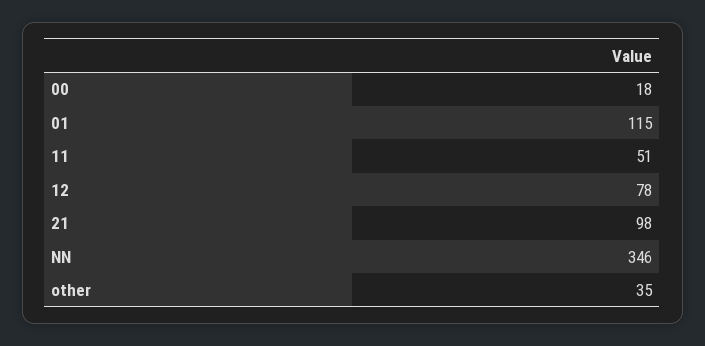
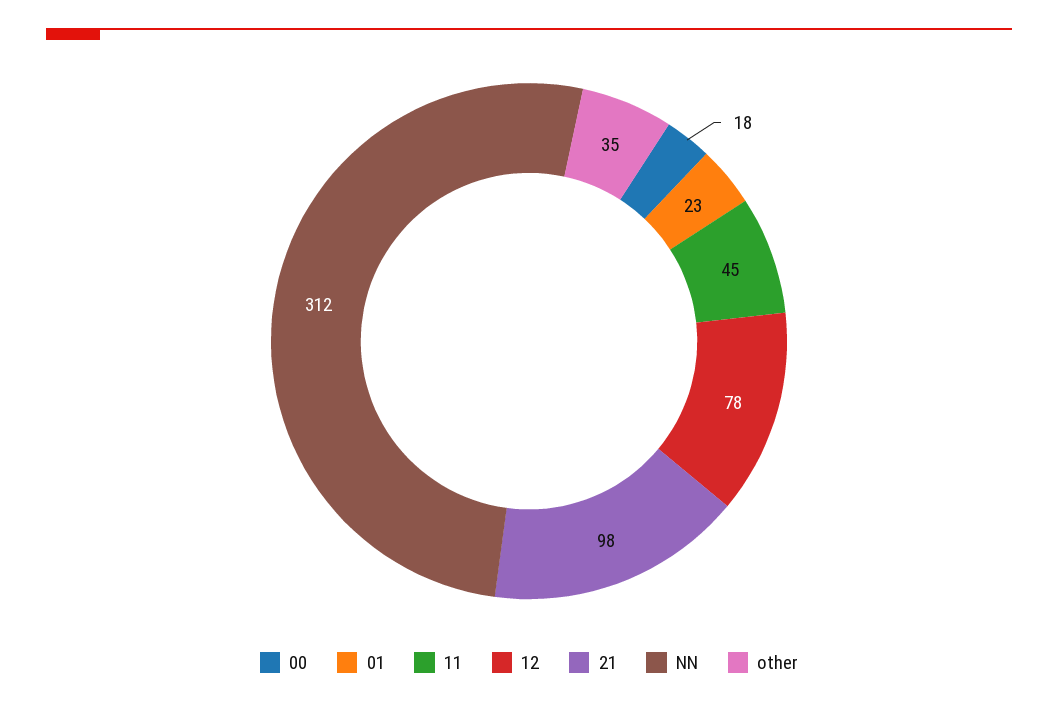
01: 115 -> 23
11: 51 -> 45
NN: 346 -> 312

